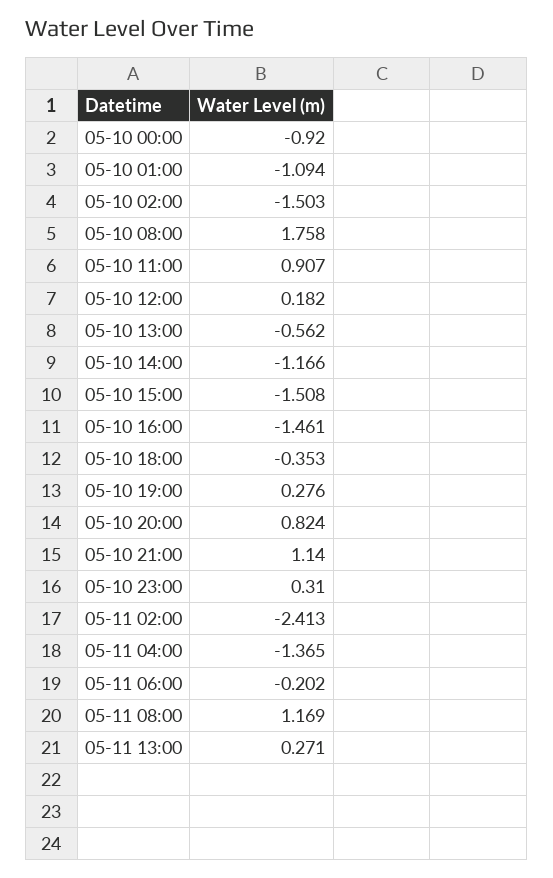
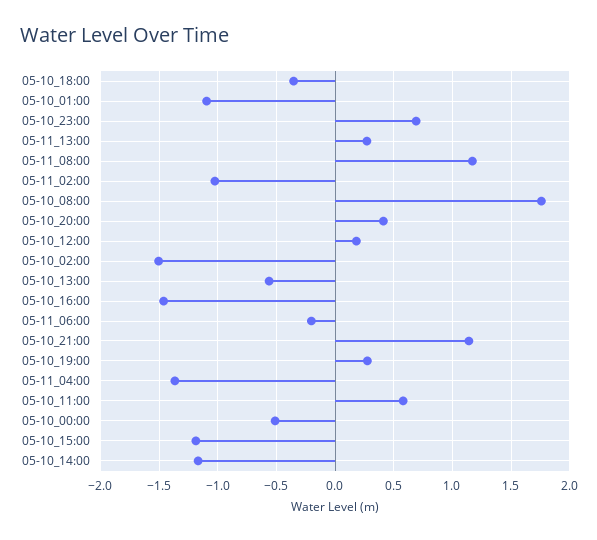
05-10 00:00: -0.92 -> -0.5
05-10 11:00: 0.907 -> 0.6
05-10 15:00: -1.508 -> -1.2
05-10 20:00: 0.824 -> 0.4
05-10 23:00: 0.31 -> 0.7
05-11 02:00: -2.413 -> -1

